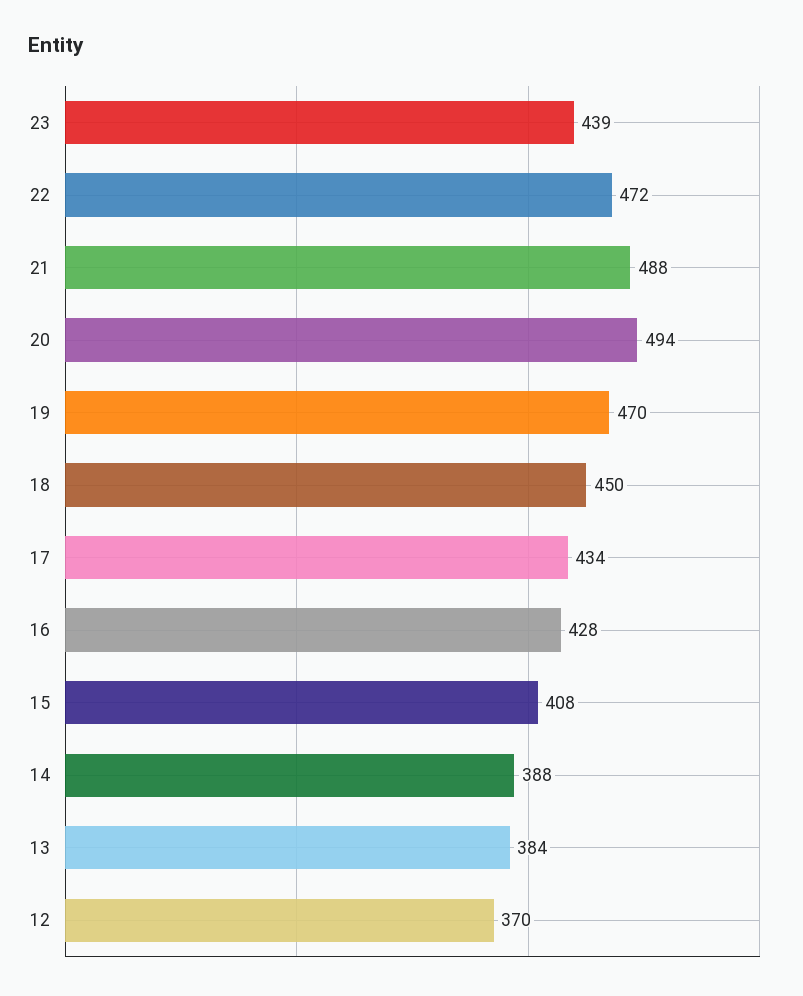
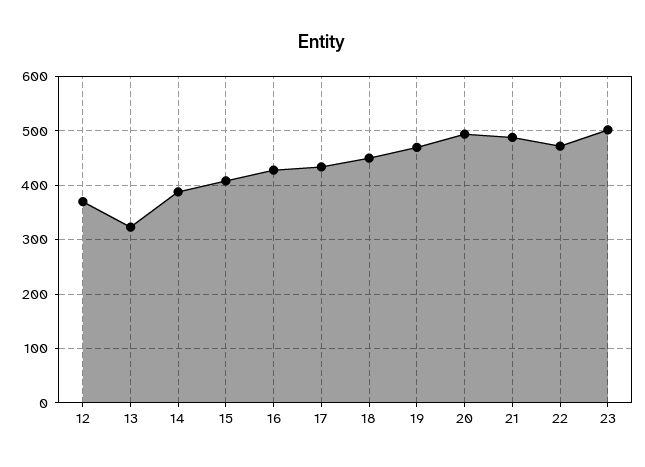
23: 439 -> 500
13: 384 -> 320

